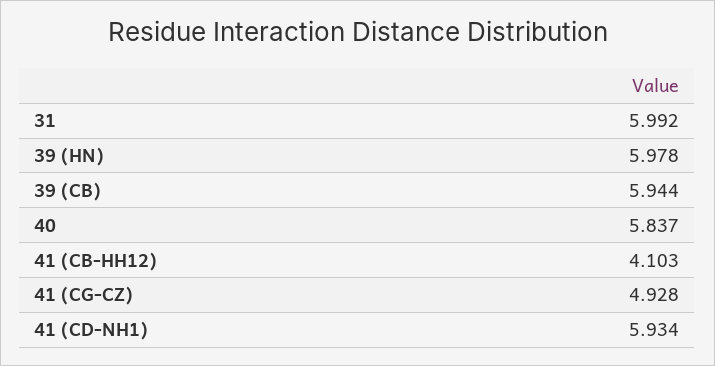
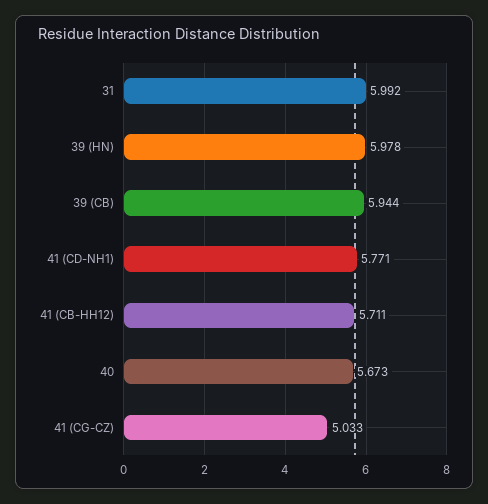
40: 5.837 -> 5.673
41 (CB-HH12): 4.103 -> 5.711
41 (CG-CZ): 4.928 -> 5.033
41 (CD-NH1): 5.934 -> 5.771

